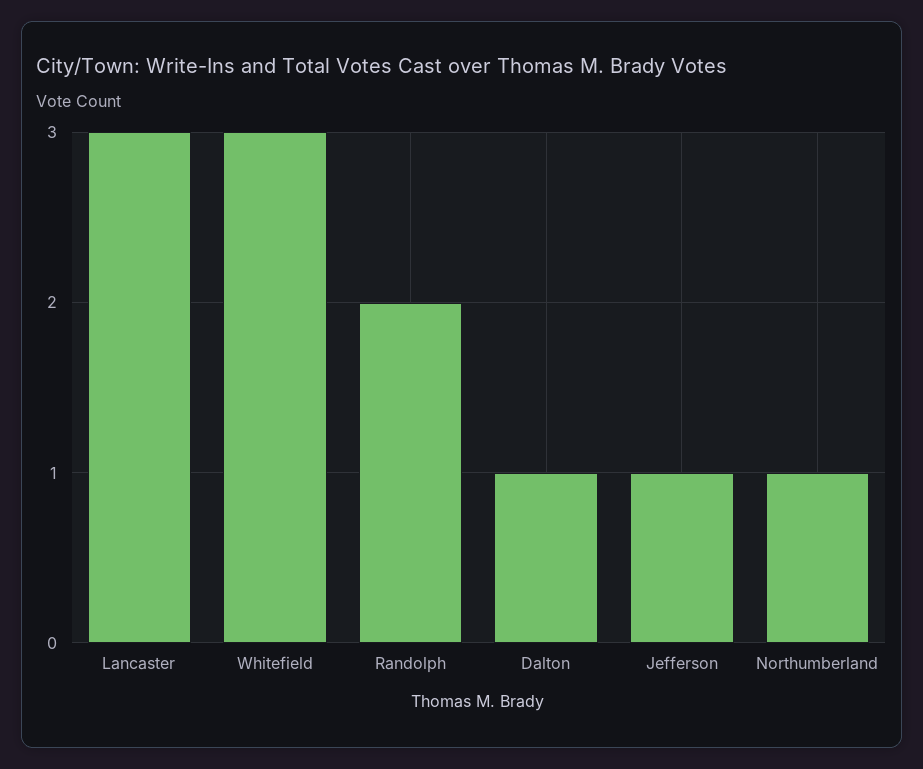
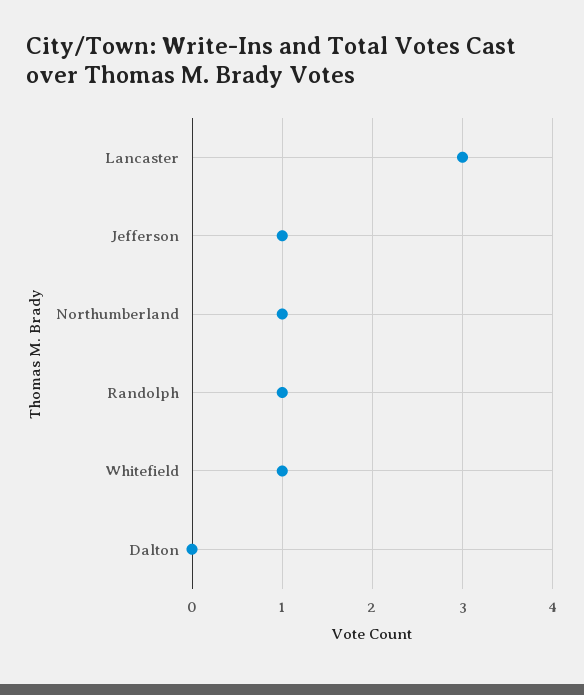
Whitefield: 3 -> 1
Randolph: 2 -> 1
Dalton: 1 -> 0

